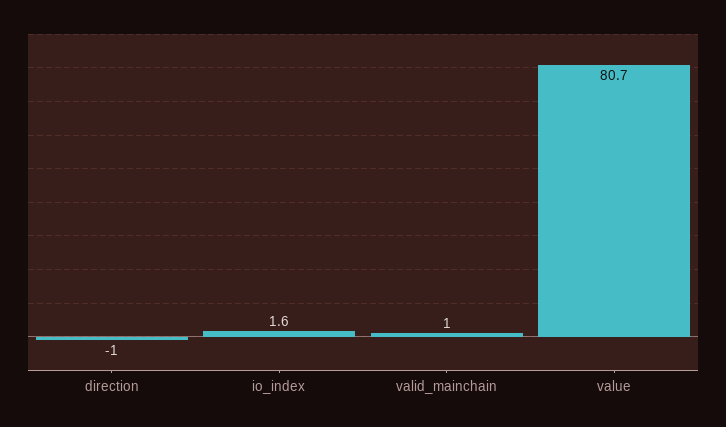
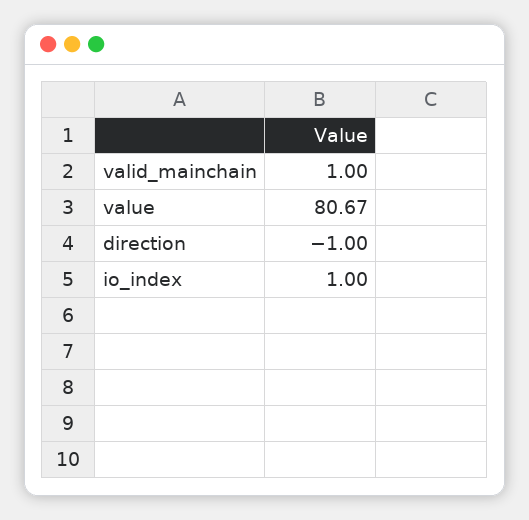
io_index: 1.6 -> 1

